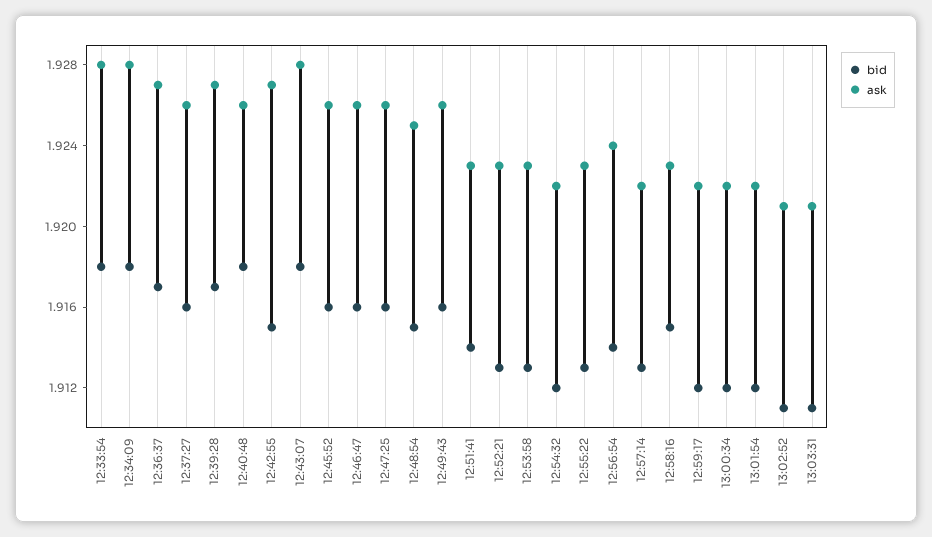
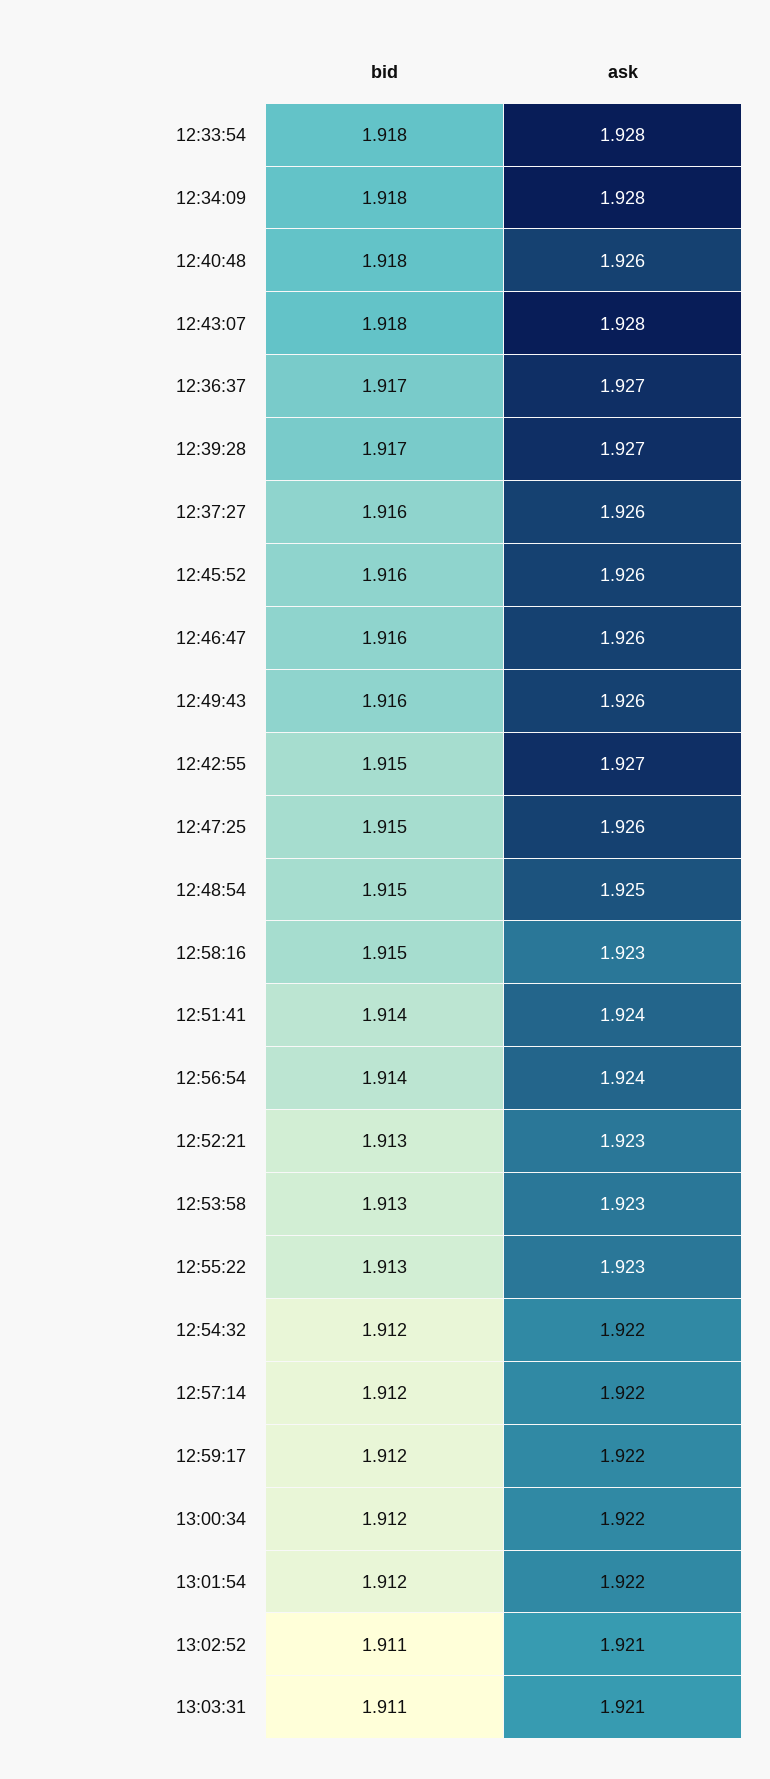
bid, 12:47:25: 1.916 -> 1.915
ask, 12:51:41: 1.923 -> 1.924
bid, 12:57:14: 1.913 -> 1.912

